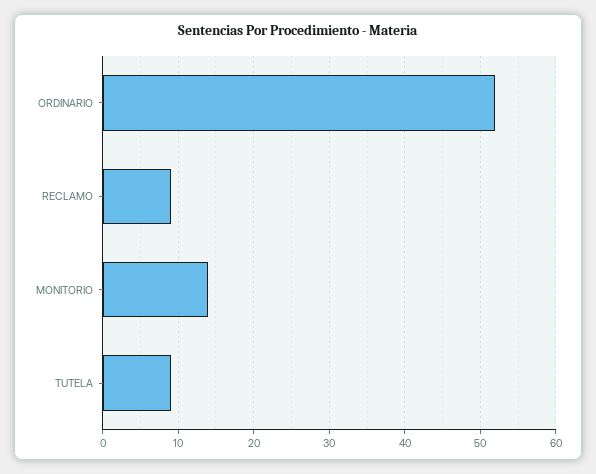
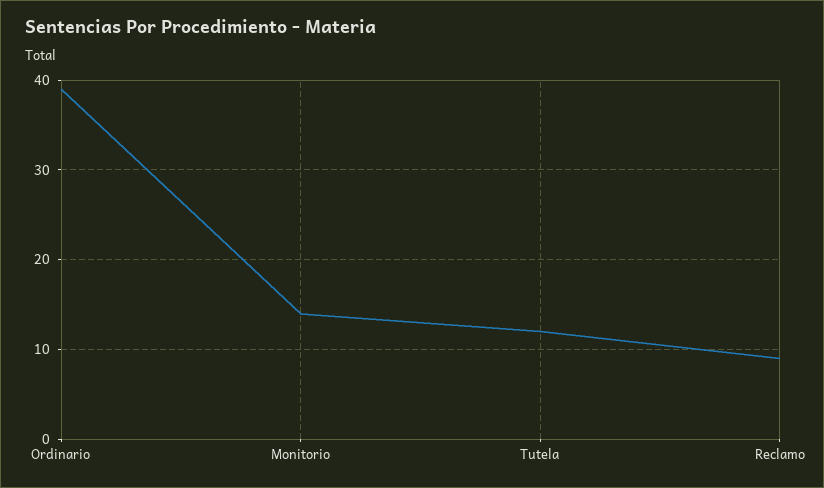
ORDINARIO: 52 -> 39
TUTELA: 9 -> 12

